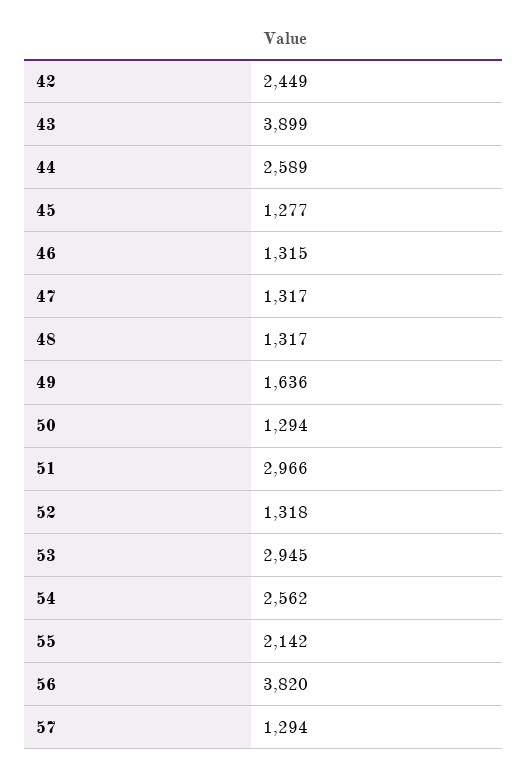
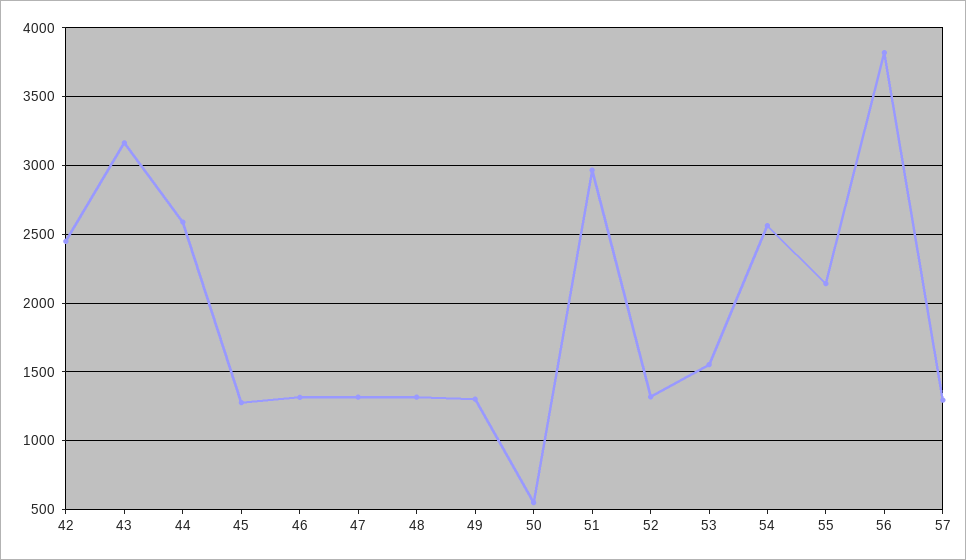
43: 3899 -> 3150
49: 1636 -> 1300
50: 1294 -> 550
53: 2945 -> 1550

